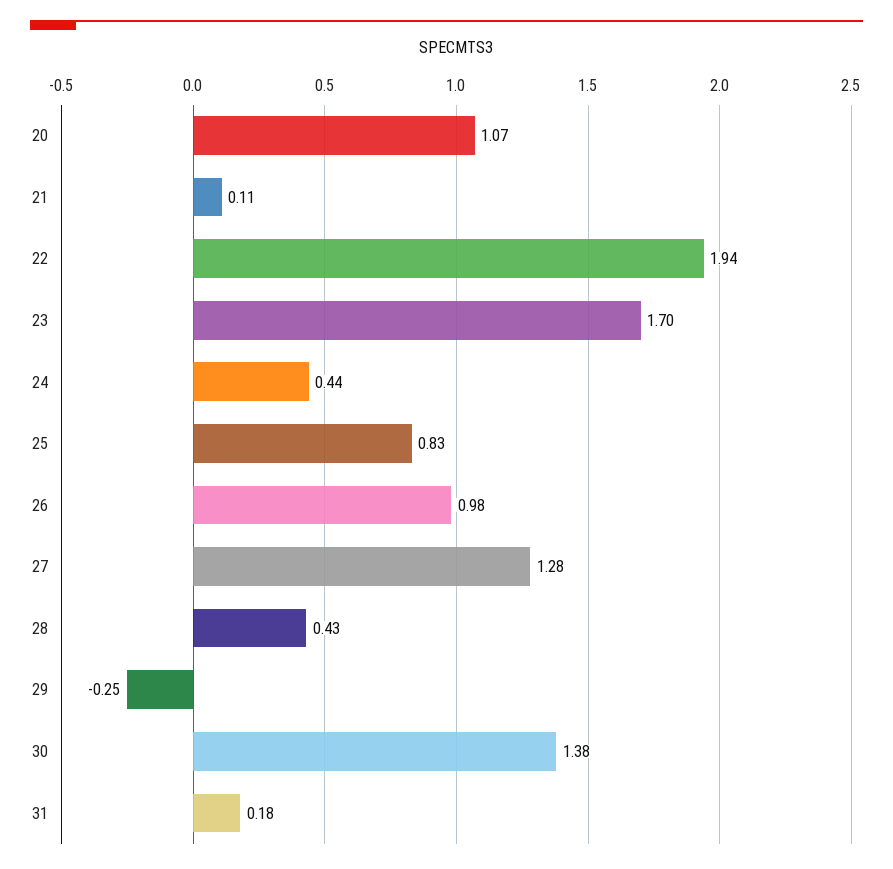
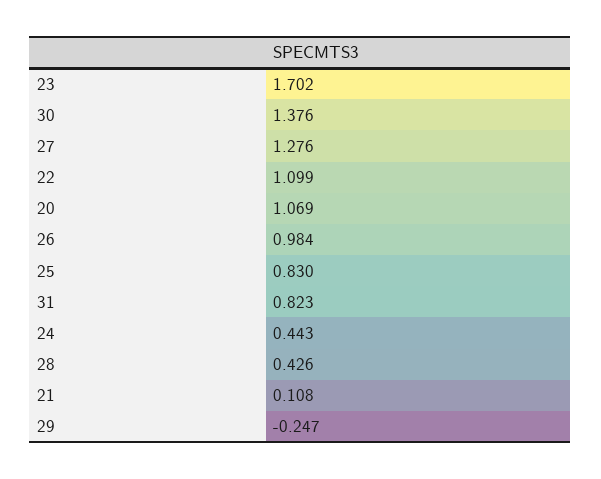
22: 1.94 -> 1.099
31: 0.18 -> 0.823

